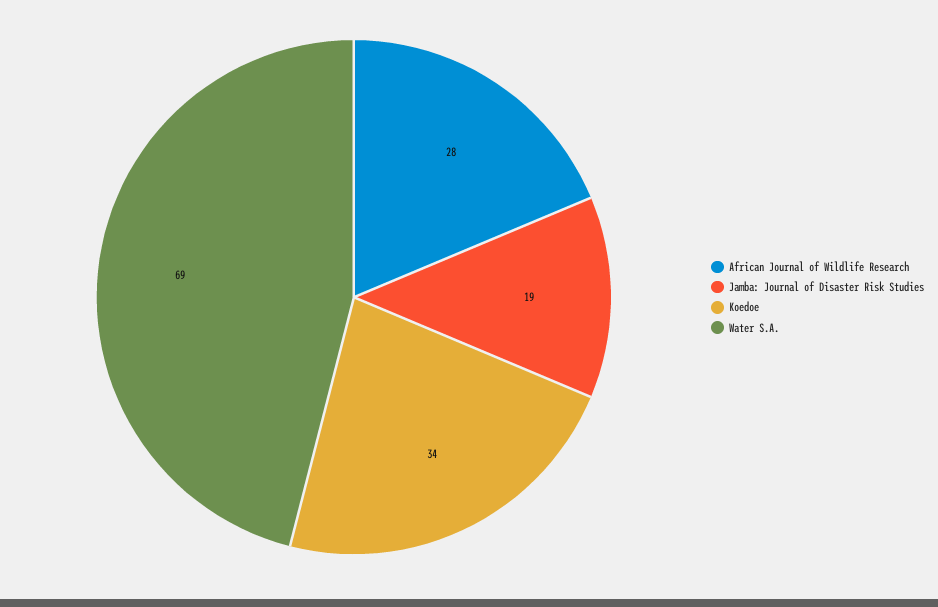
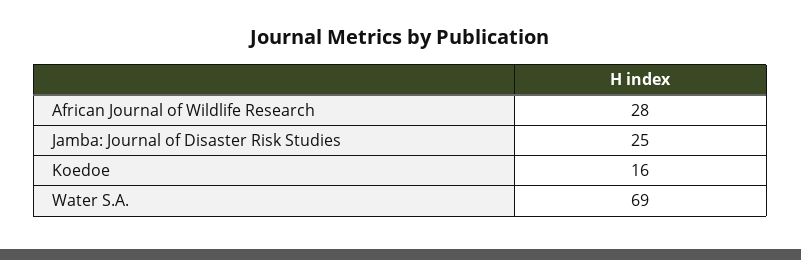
Jamba: Journal of Disaster Risk Studies: 19 -> 25
Koedoe: 34 -> 16

